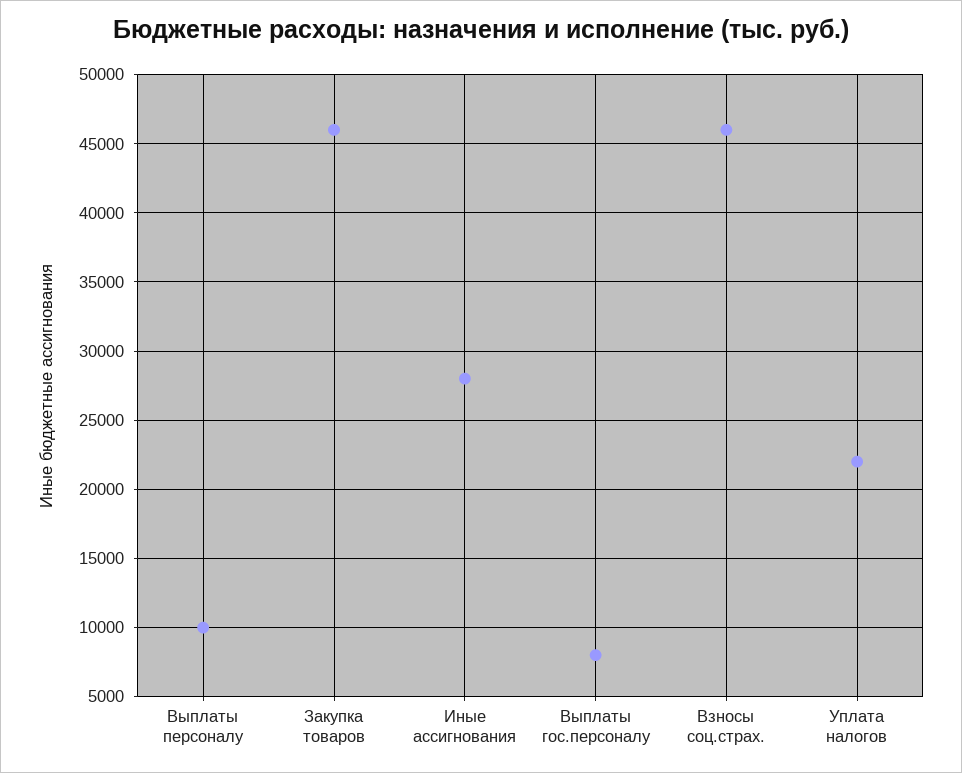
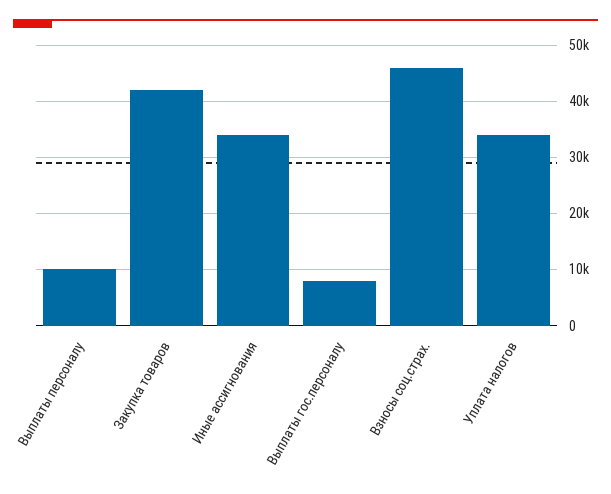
Закупка товаров: 46000 -> 42000
Иные ассигнования: 28000 -> 34000
Уплата налогов: 22000 -> 34000

